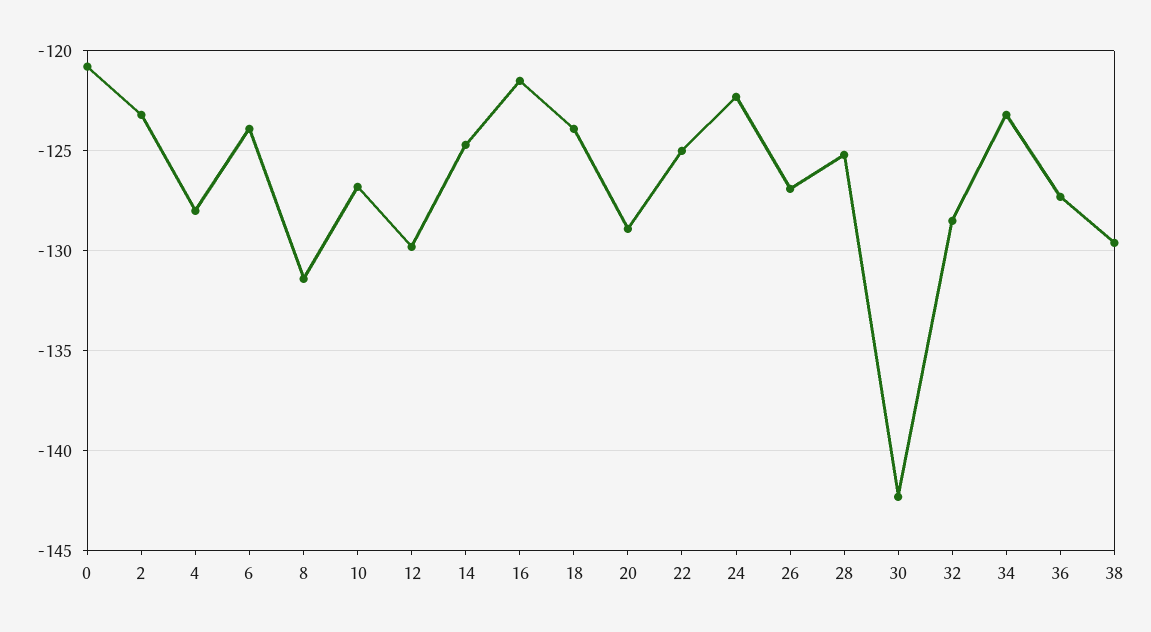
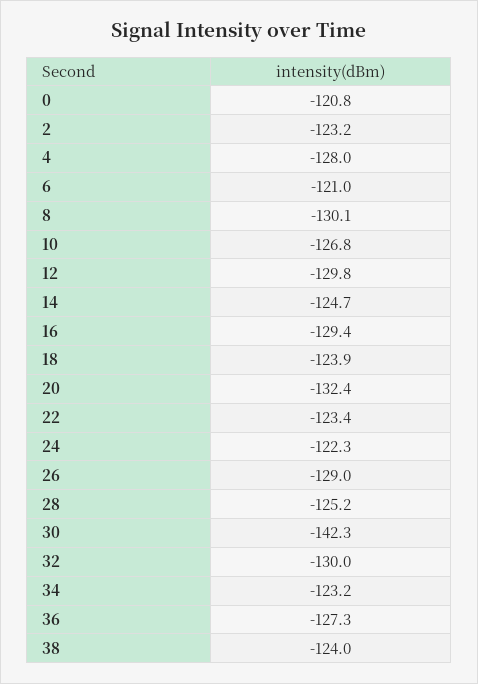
6: -124 -> -121
8: -131.5 -> -130.1
16: -121.5 -> -129.4
20: -129 -> -132.4
22: -125 -> -123.4
26: -127 -> -129
32: -128.5 -> -130
38: -129.5 -> -124

